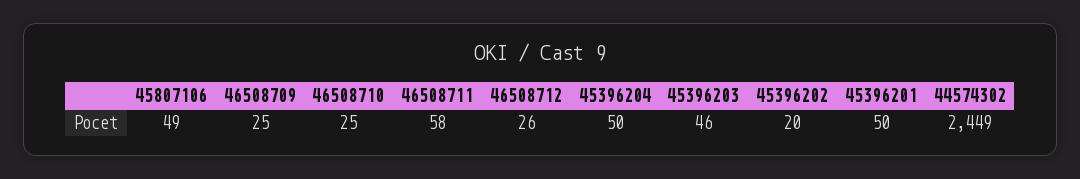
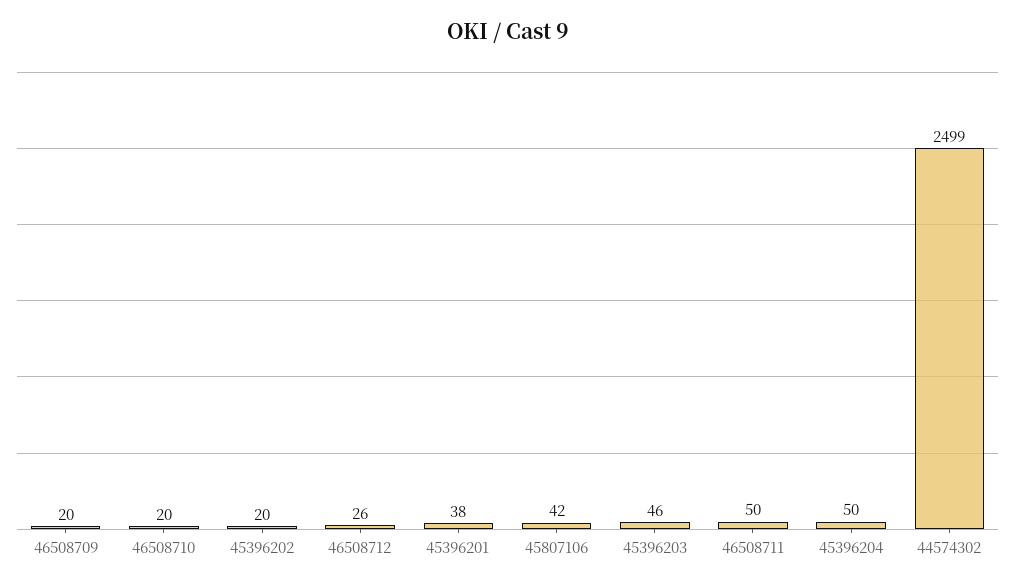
45807106: 49 -> 42
46508709: 25 -> 20
46508710: 25 -> 20
46508711: 58 -> 50
45396201: 50 -> 38
44574302: 2449 -> 2499

